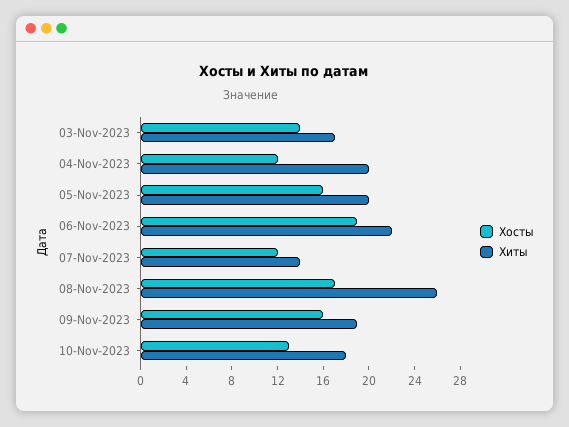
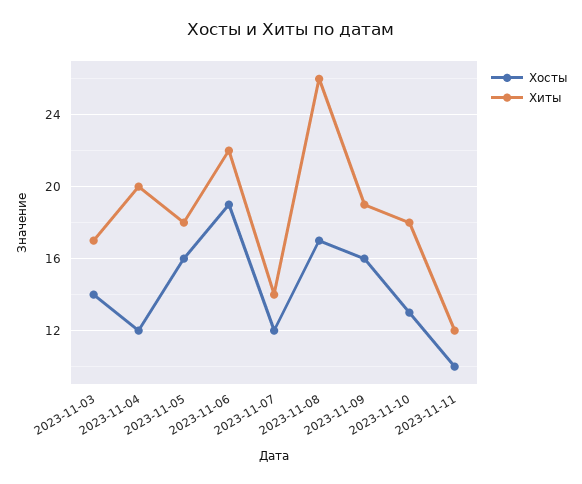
Хиты, 05-Nov-2023: 20 -> 18
Хосты, 2023-11-11: none -> 10
Хиты, 2023-11-11: none -> 12

